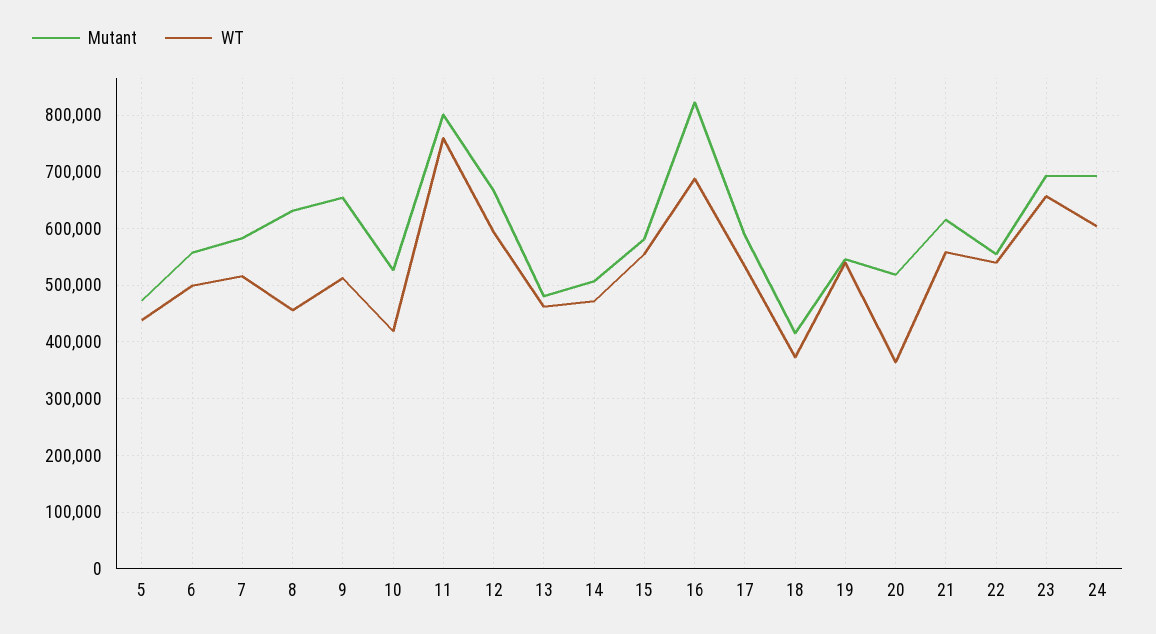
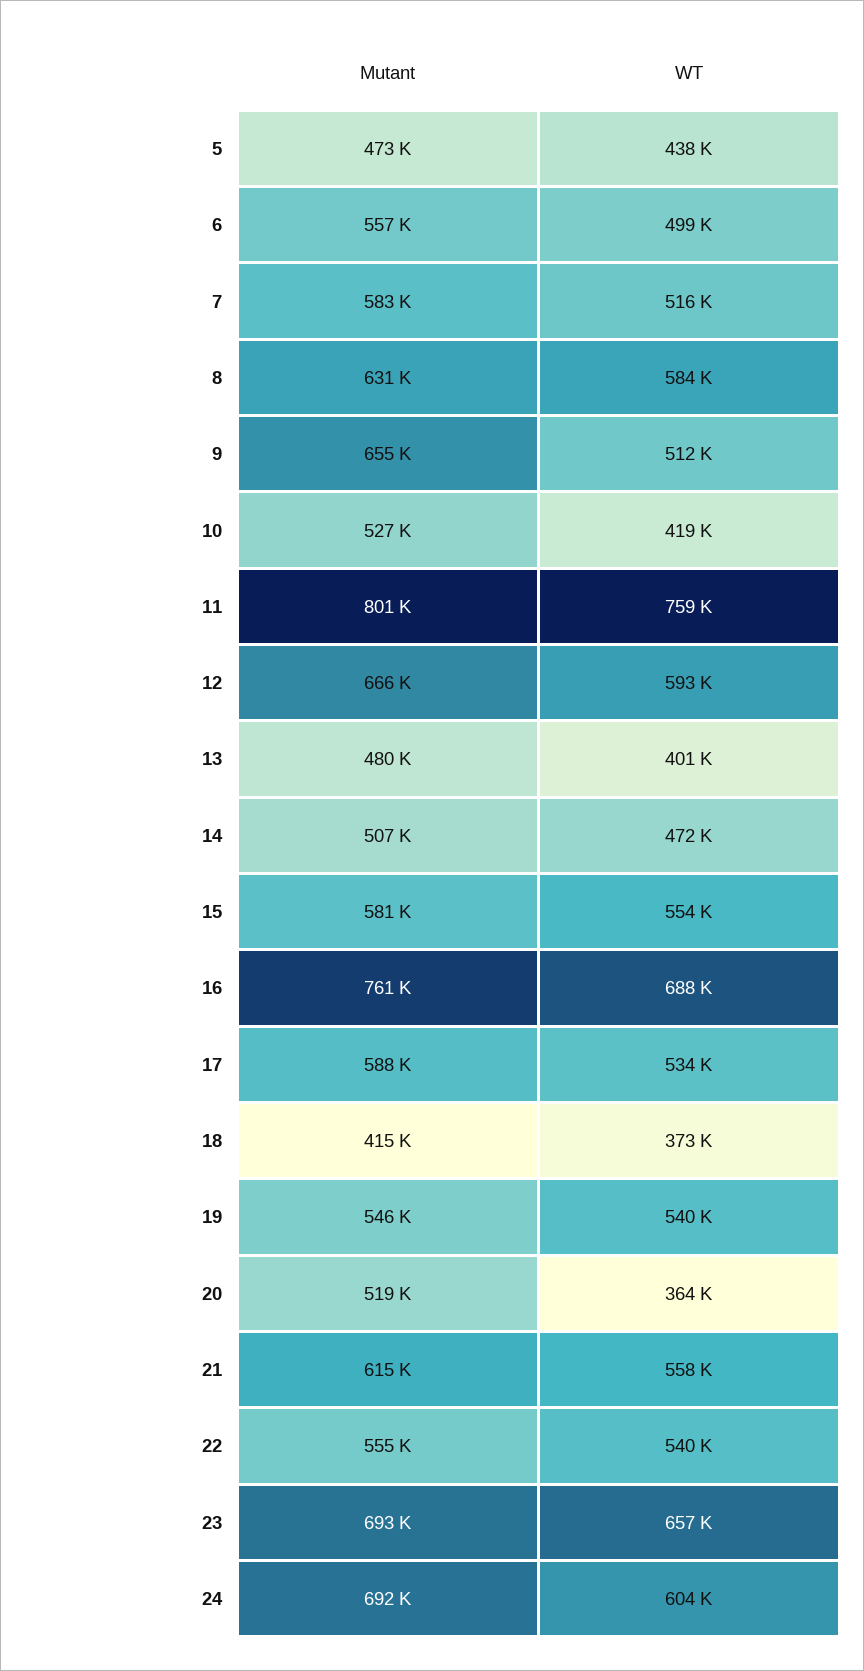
WT, 8: 460000 -> 584000
WT, 13: 460000 -> 401000
Mutant, 16: 820000 -> 761000

